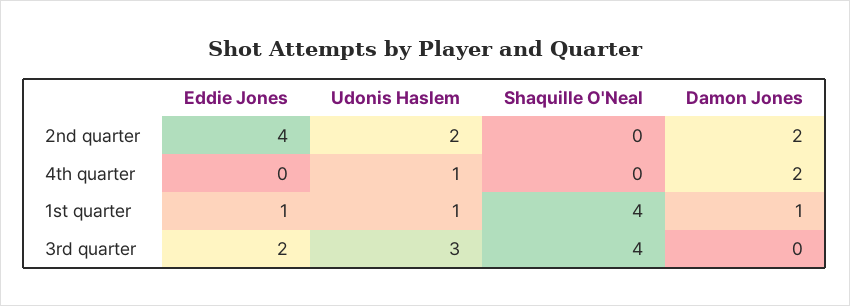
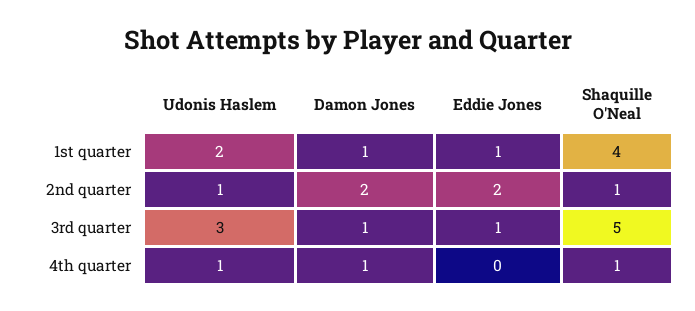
Eddie Jones, 2nd quarter: 4 -> 2
Udonis Haslem, 2nd quarter: 2 -> 1
Shaquille O'Neal, 2nd quarter: 0 -> 1
Shaquille O'Neal, 4th quarter: 0 -> 1
Damon Jones, 4th quarter: 2 -> 1
Udonis Haslem, 1st quarter: 1 -> 2
Eddie Jones, 3rd quarter: 2 -> 1
Shaquille O'Neal, 3rd quarter: 4 -> 5
Damon Jones, 3rd quarter: 0 -> 1

